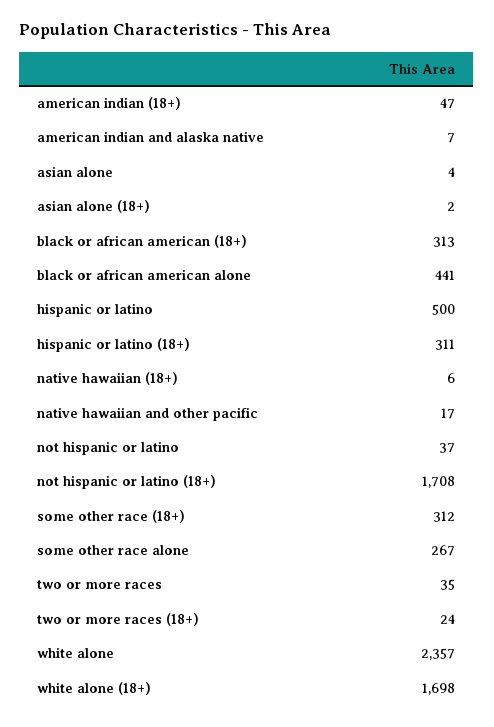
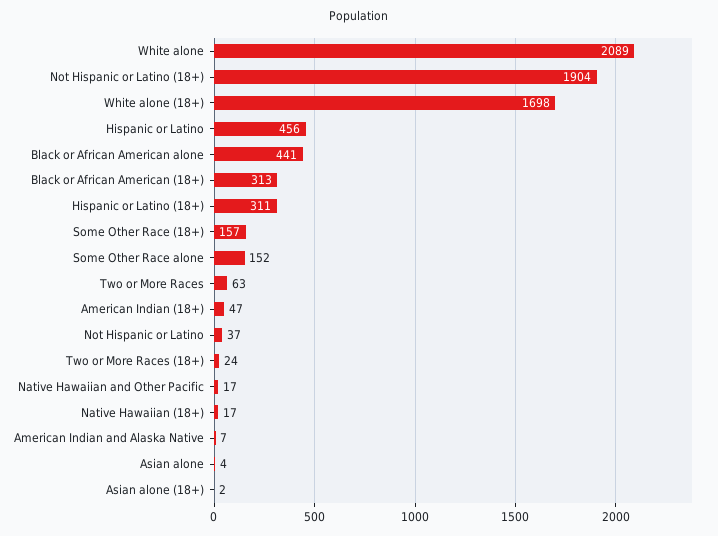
hispanic or latino: 500 -> 456
native hawaiian (18+): 6 -> 17
not hispanic or latino (18+): 1708 -> 1904
some other race (18+): 312 -> 157
some other race alone: 267 -> 152
two or more races: 35 -> 63
white alone: 2357 -> 2089

